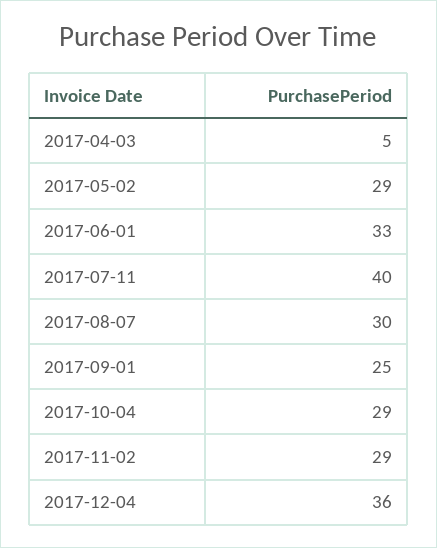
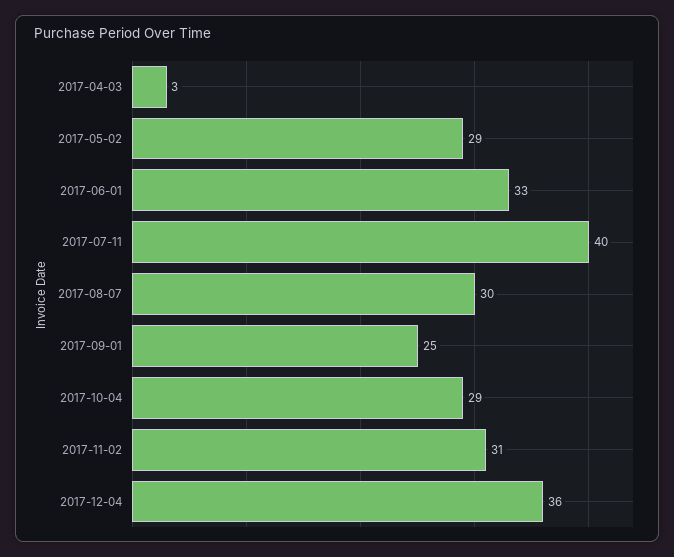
2017-04-03: 5 -> 3
2017-11-02: 29 -> 31

